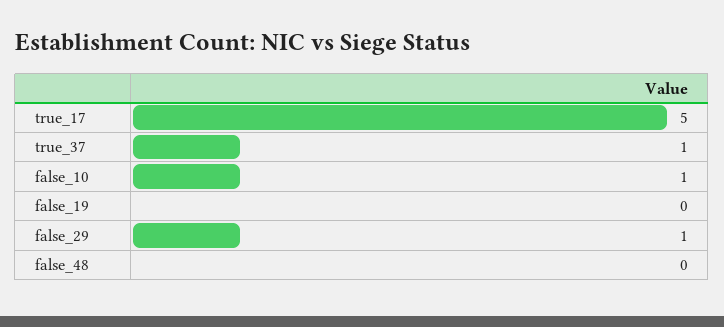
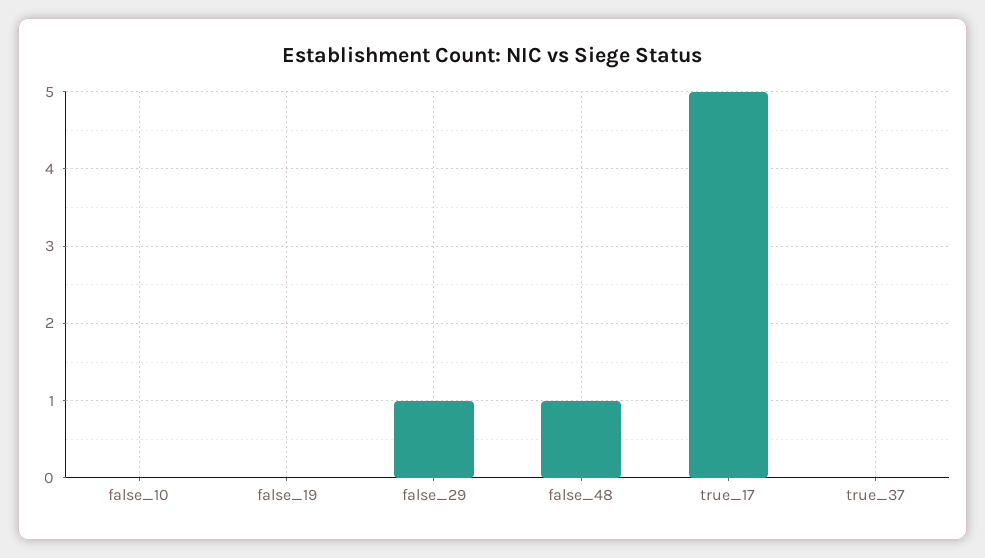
true_37: 1 -> 0
false_10: 1 -> 0
false_48: 0 -> 1

